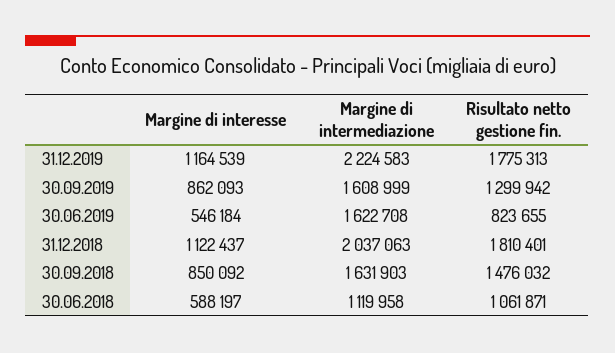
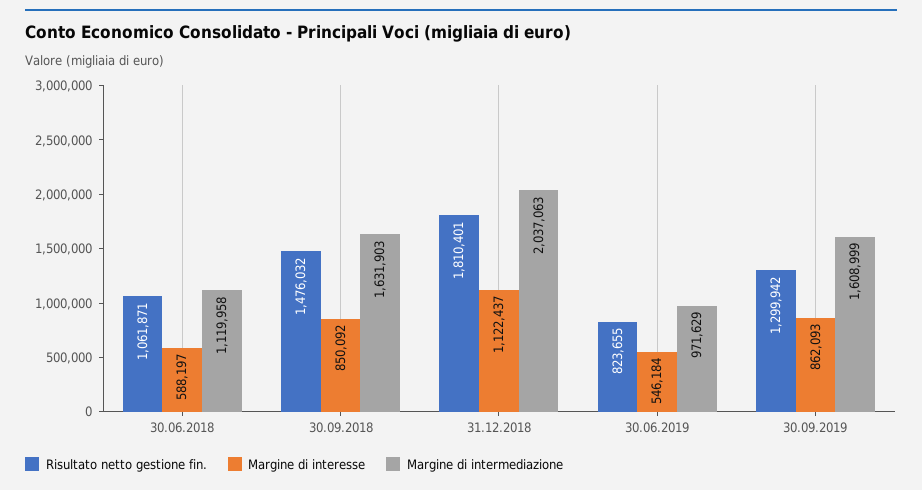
Margine di interesse, 31.12.2019: 1164539 -> none
Margine di intermediazione, 31.12.2019: 2224583 -> none
Risultato netto gestione fin., 31.12.2019: 1775313 -> none
Margine di intermediazione, 30.06.2019: 1622708 -> 971629

